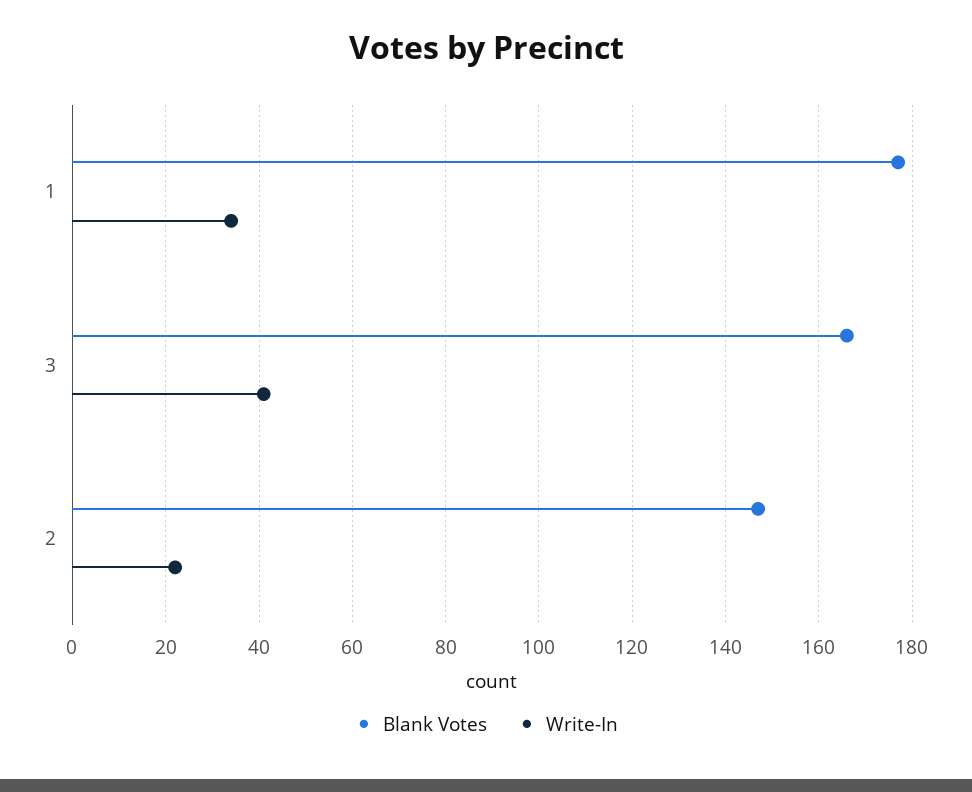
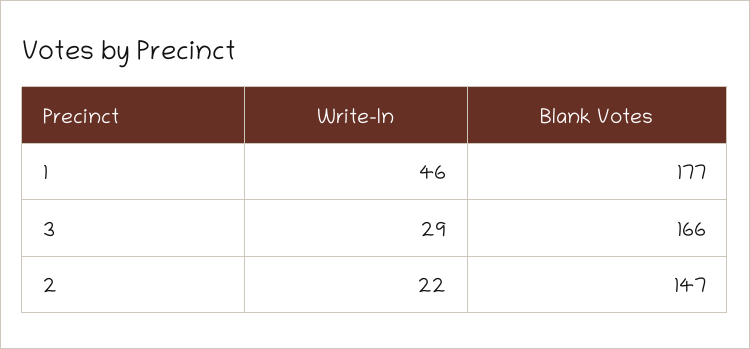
Write-In, 1: 35 -> 46
Write-In, 3: 40 -> 29

